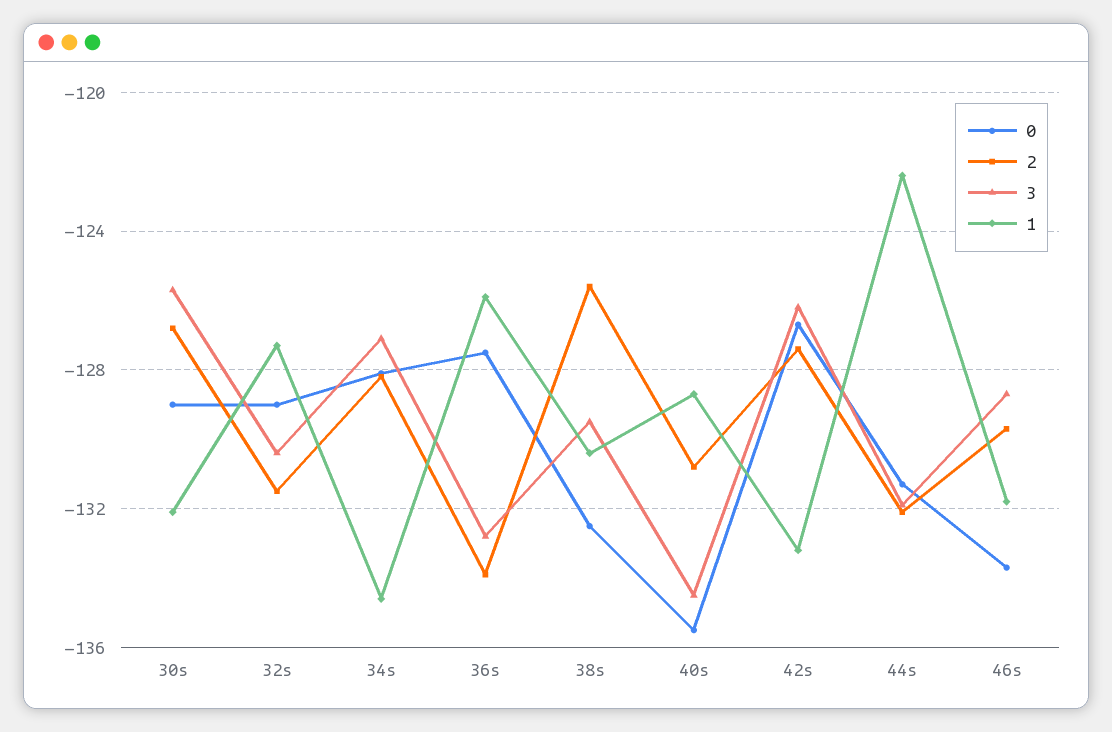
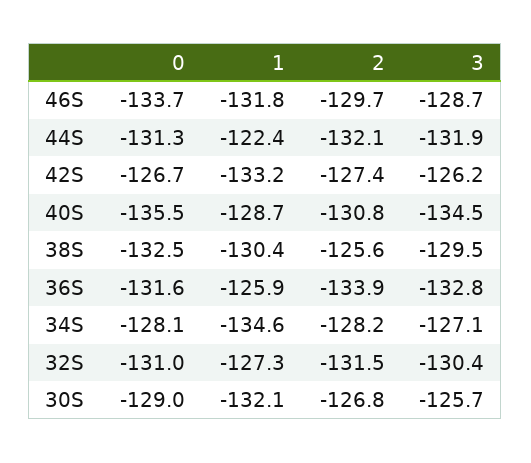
0, 32s: -129 -> -131
0, 36s: -127.5 -> -131.6

